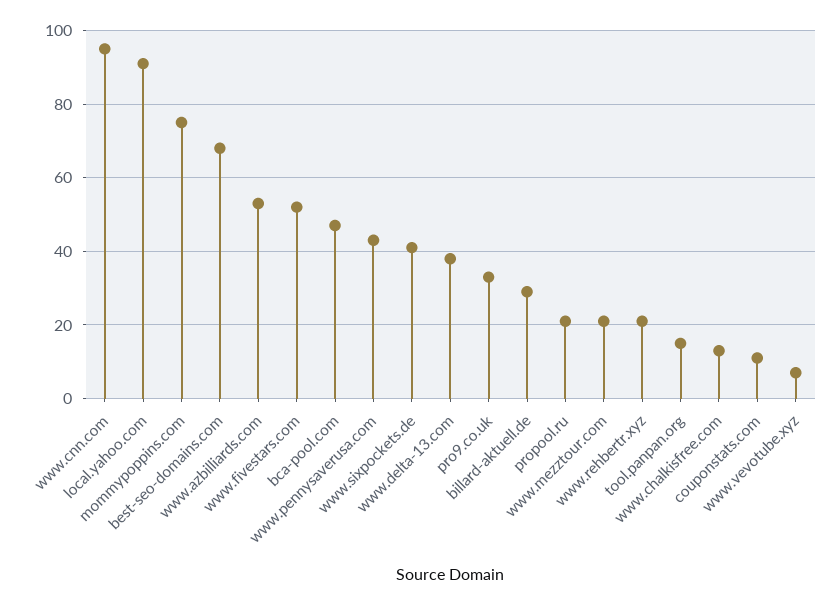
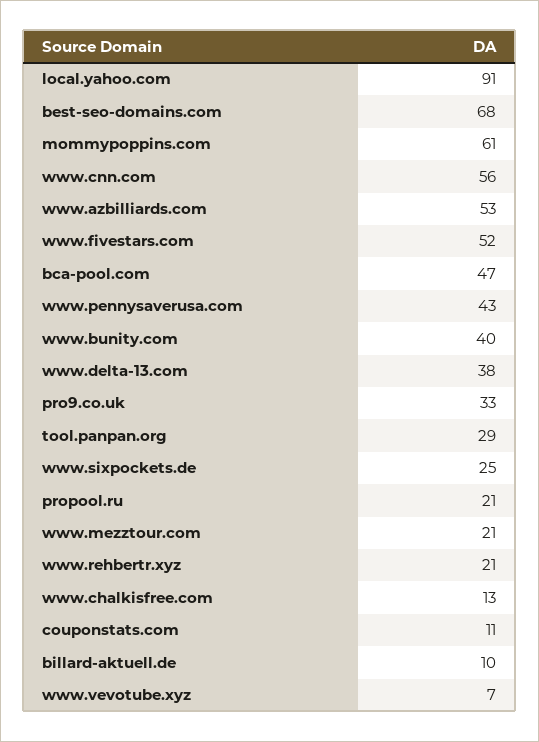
www.cnn.com: 95 -> 56
mommypoppins.com: 75 -> 61
www.sixpockets.de: 40 -> 25
billard-aktuell.de: 30 -> 10
tool.panpan.org: 15 -> 29
www.bunity.com: none -> 40

